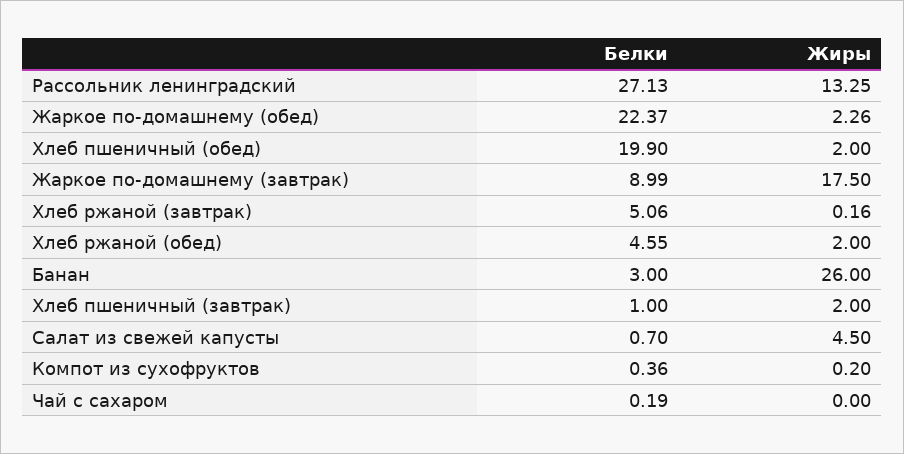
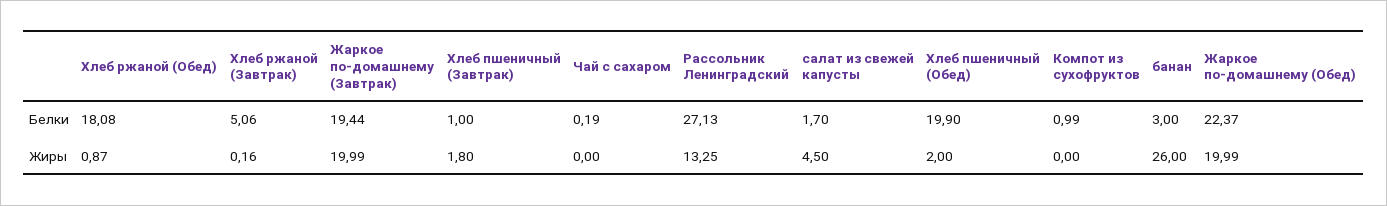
Жиры, Жаркое по-домашнему (обед): 2.26 -> 19.99
Белки, Жаркое по-домашнему (завтрак): 8.99 -> 19.44
Жиры, Жаркое по-домашнему (завтрак): 17.5 -> 19.99
Белки, Хлеб ржаной (обед): 4.55 -> 18.08
Жиры, Хлеб ржаной (обед): 2 -> 0.87
Жиры, Хлеб пшеничный (завтрак): 2 -> 1.8
Белки, Салат из свежей капусты: 0.7 -> 1.7
Белки, Компот из сухофруктов: 0.36 -> 0.99
Жиры, Компот из сухофруктов: 0.2 -> 0

